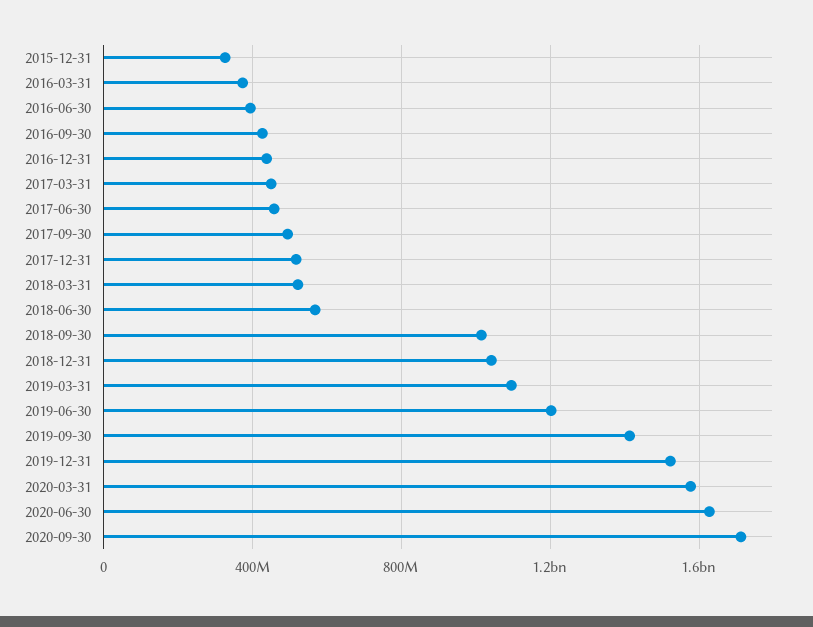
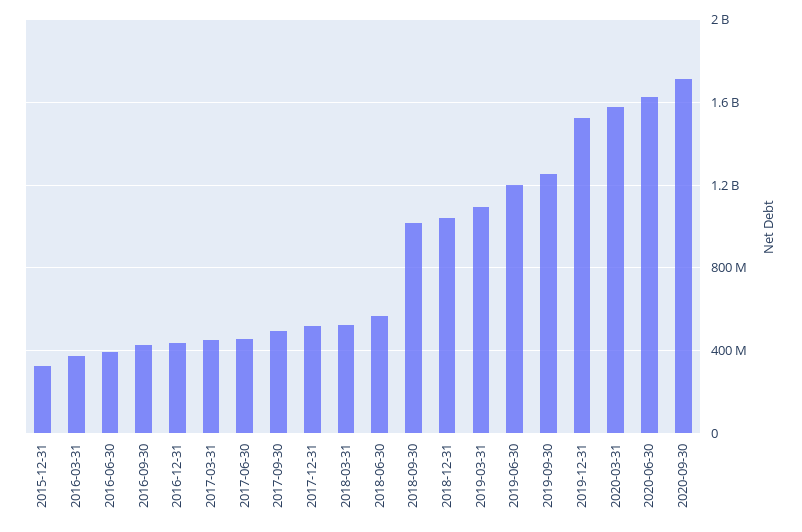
2019-09-30: 1400000000 -> 1250000000

